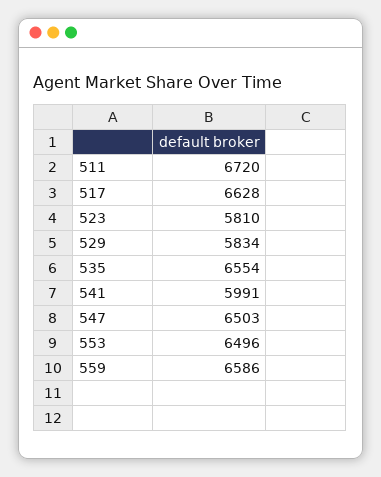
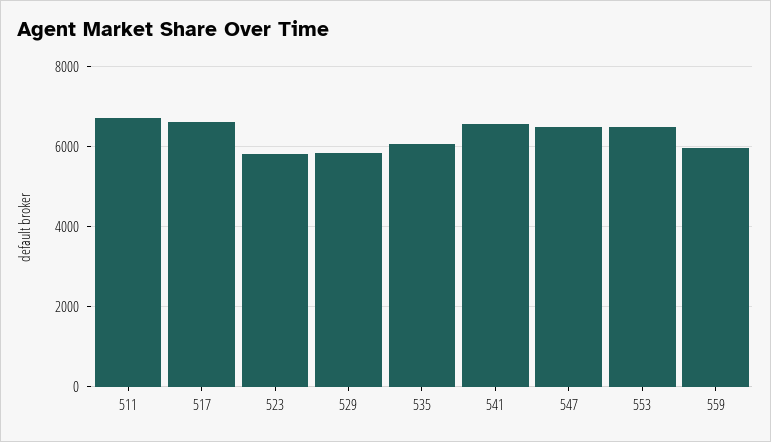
535: 6554 -> 6000
541: 5991 -> 6600
559: 6586 -> 6000

